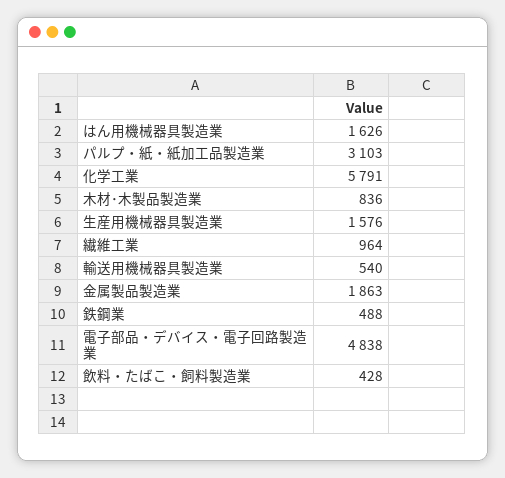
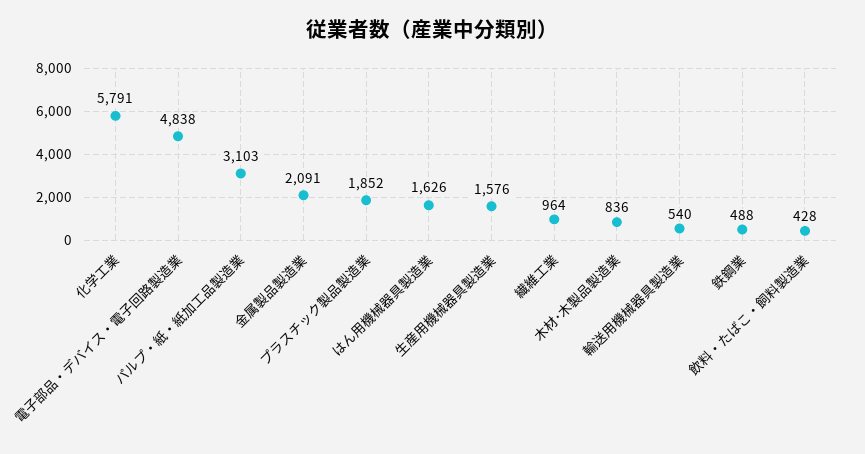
金属製品製造業: 1863 -> 2091
プラスチック製品製造業: none -> 1852

